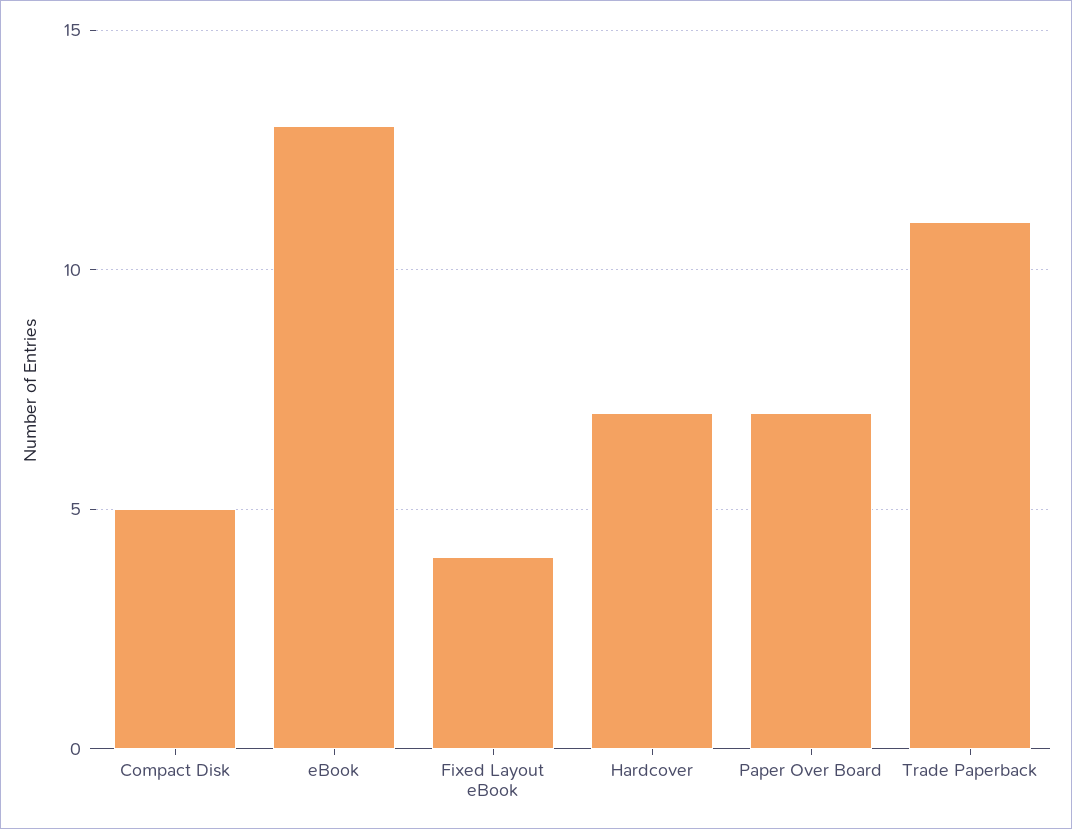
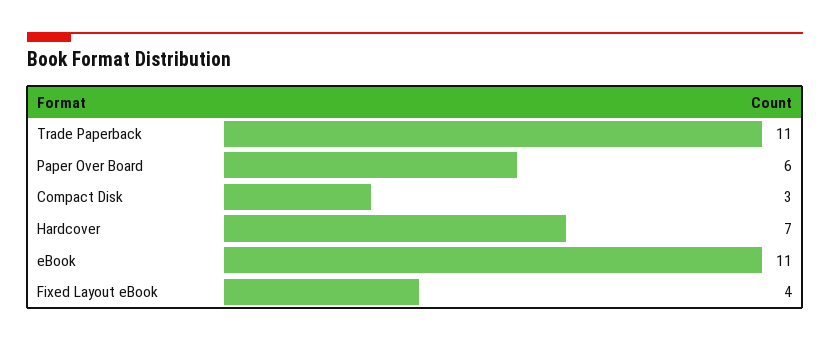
Compact Disk: 5 -> 3
eBook: 13 -> 11
Paper Over Board: 7 -> 6

